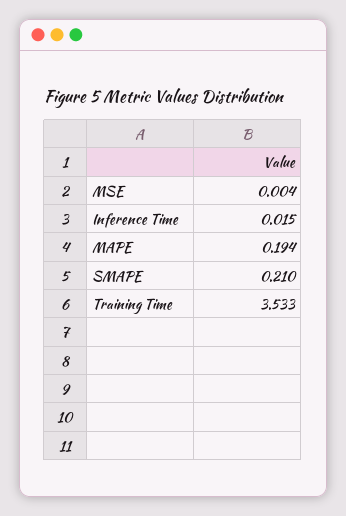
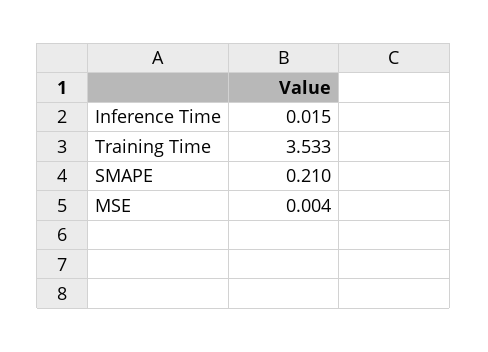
MAPE: 0.194 -> none

